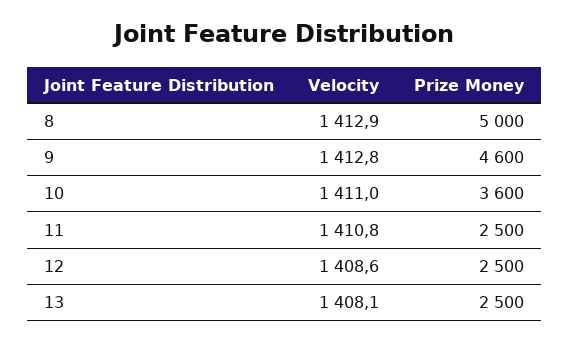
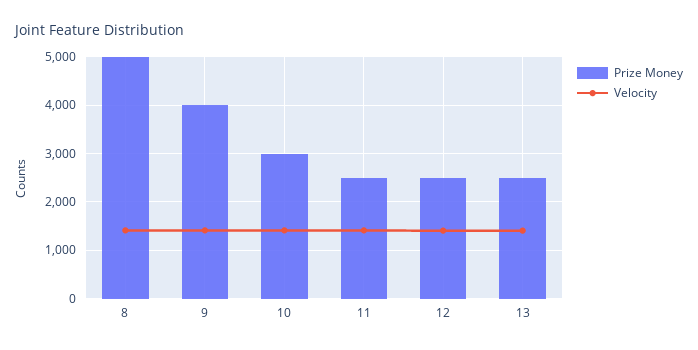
Prize Money, 9: 4600 -> 4000
Prize Money, 10: 3600 -> 3000

